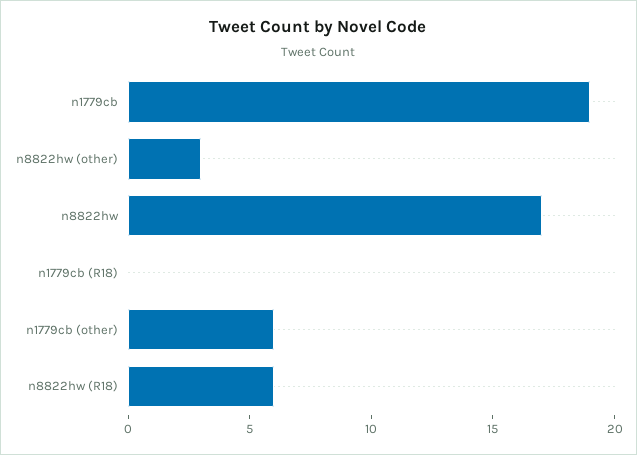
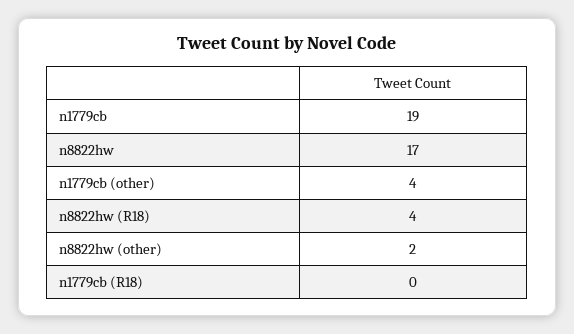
n8822hw (other): 3 -> 2
n1779cb (other): 6 -> 4
n8822hw (R18): 6 -> 4

